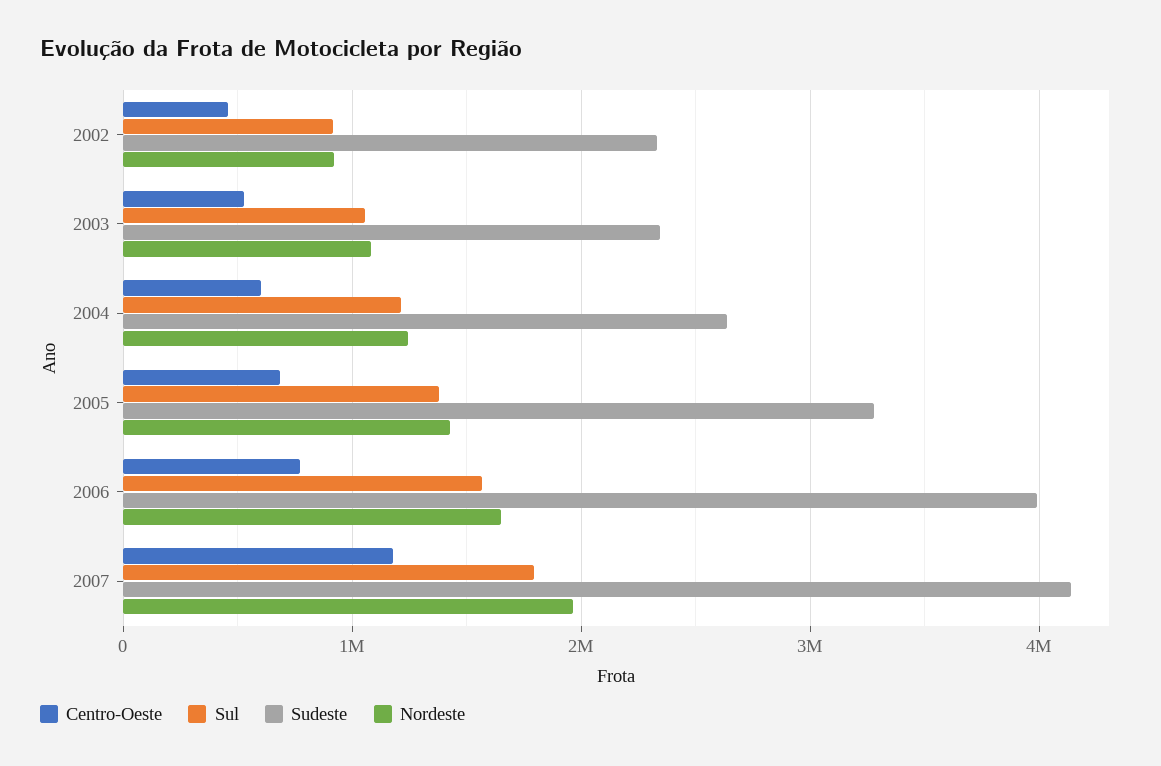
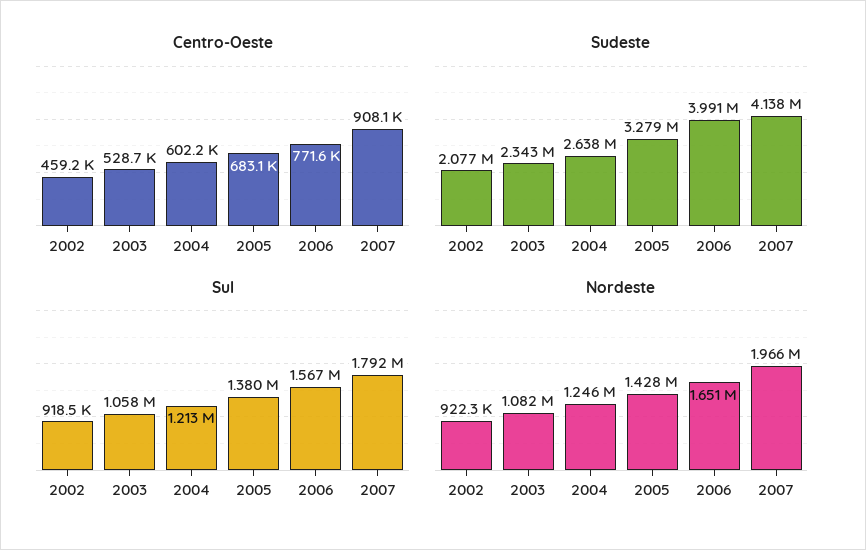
Sudeste, 2002: 2300000 -> 2077000
Centro-Oeste, 2007: 1200000 -> 908100

